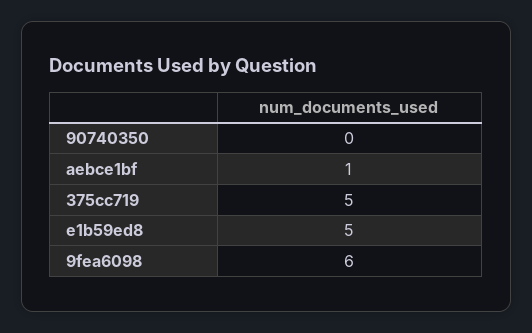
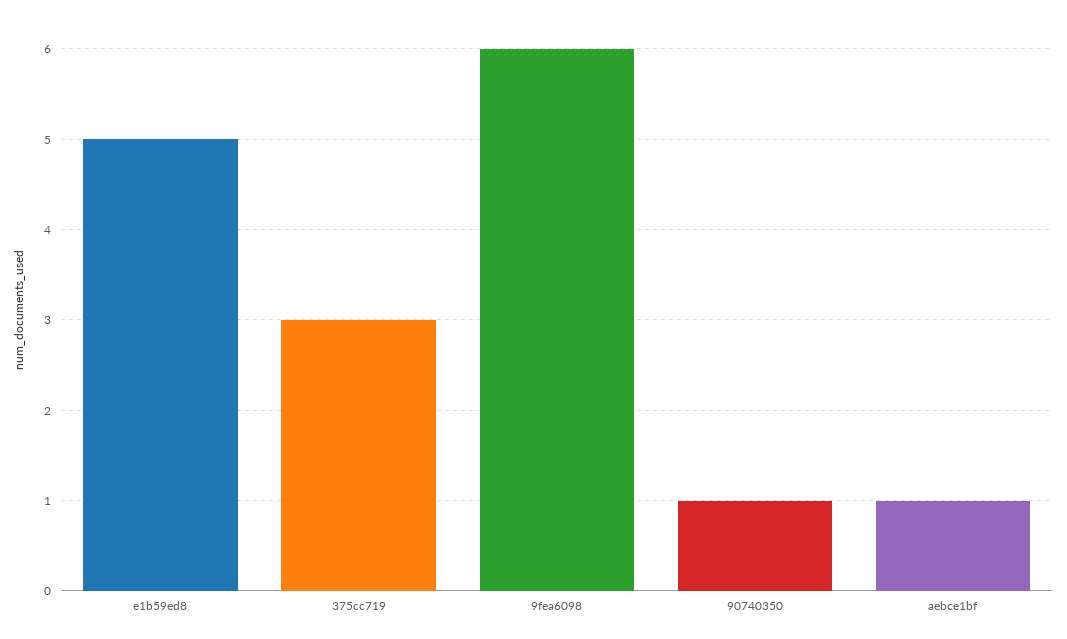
90740350: 0 -> 1
375cc719: 5 -> 3

